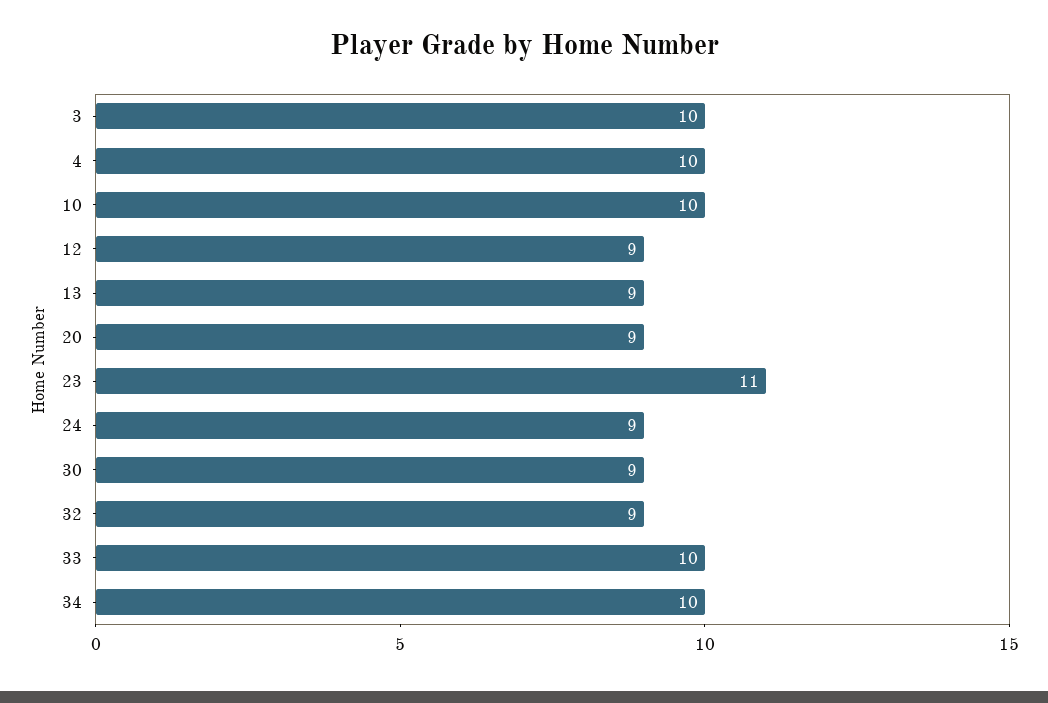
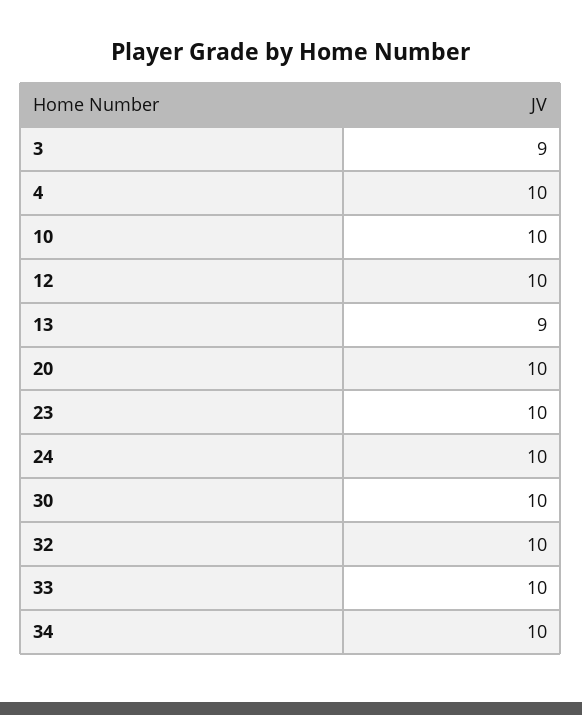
3: 10 -> 9
12: 9 -> 10
20: 9 -> 10
23: 11 -> 10
24: 9 -> 10
30: 9 -> 10
32: 9 -> 10

